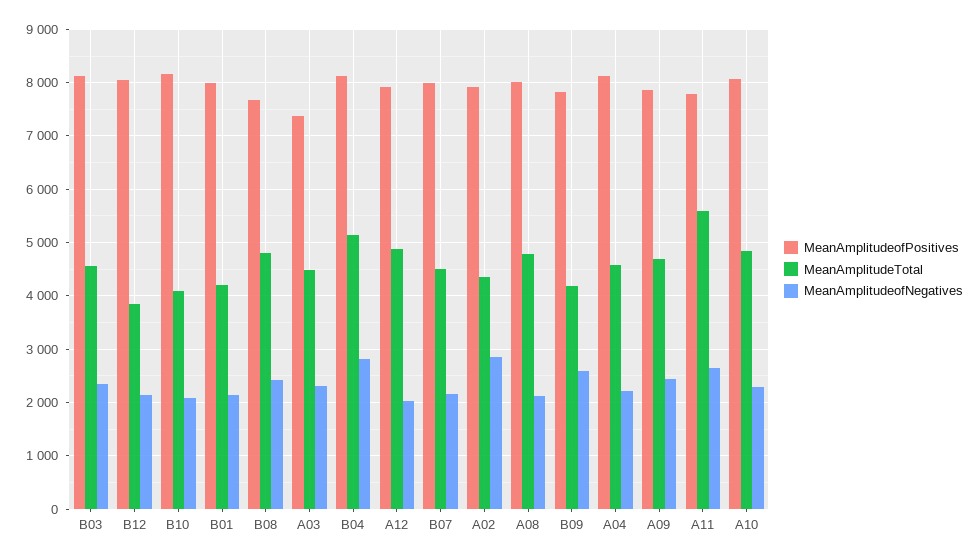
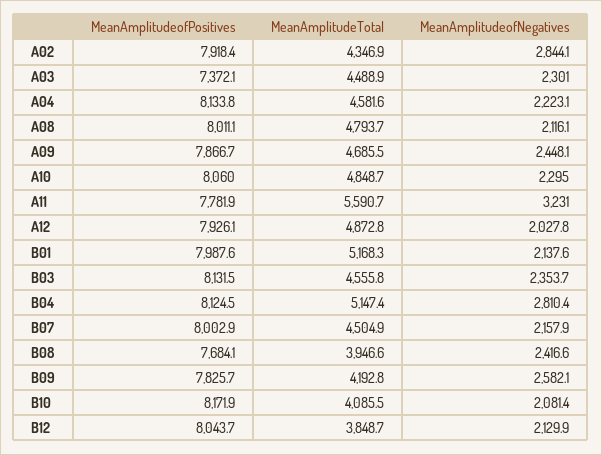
MeanAmplitudeTotal, B01: 4200 -> 5168.3
MeanAmplitudeTotal, B08: 4800 -> 3946.6
MeanAmplitudeofNegatives, A11: 2600 -> 3231

